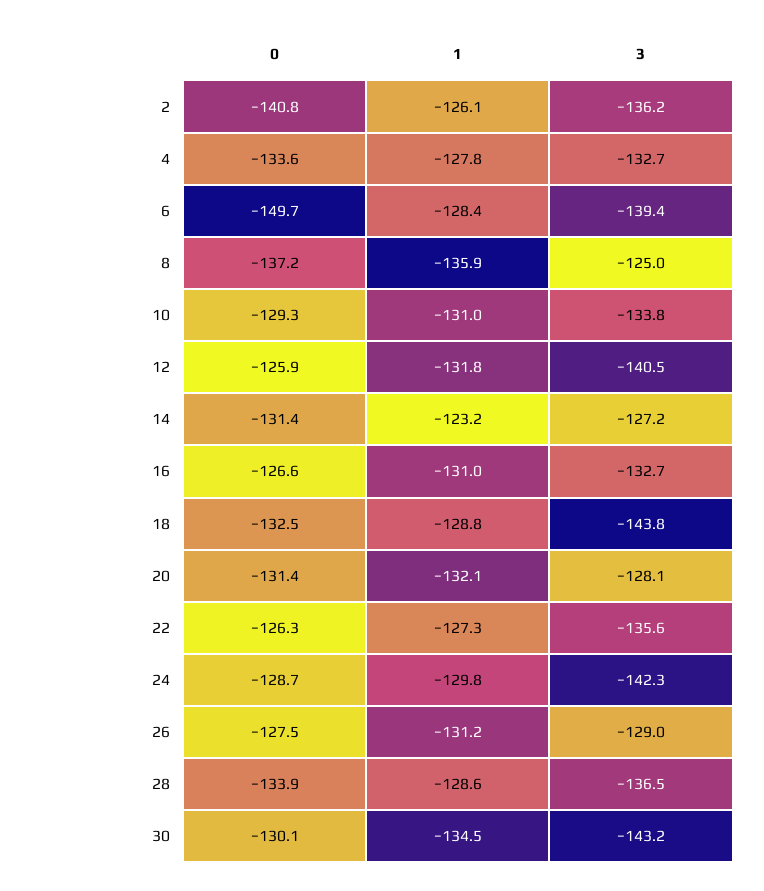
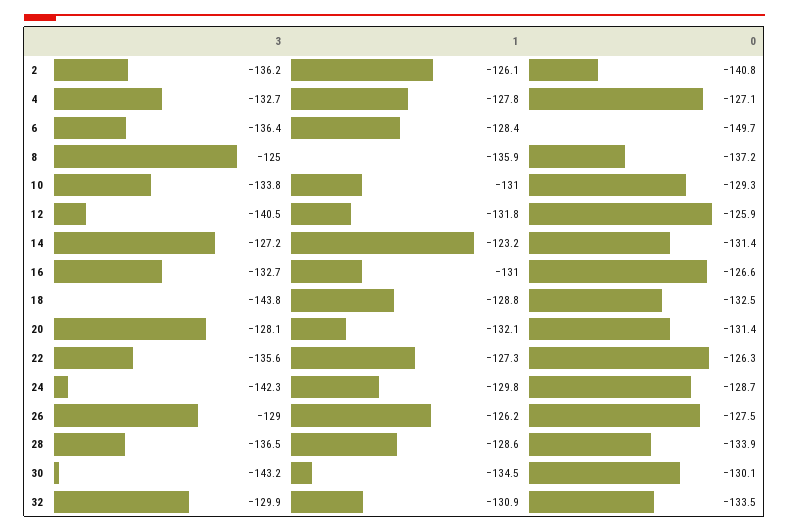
0, 4: -133.6 -> -127.1
3, 6: -139.4 -> -136.4
1, 26: -131.2 -> -126.2
3, 32: none -> -129.9
1, 32: none -> -130.9
0, 32: none -> -133.5

